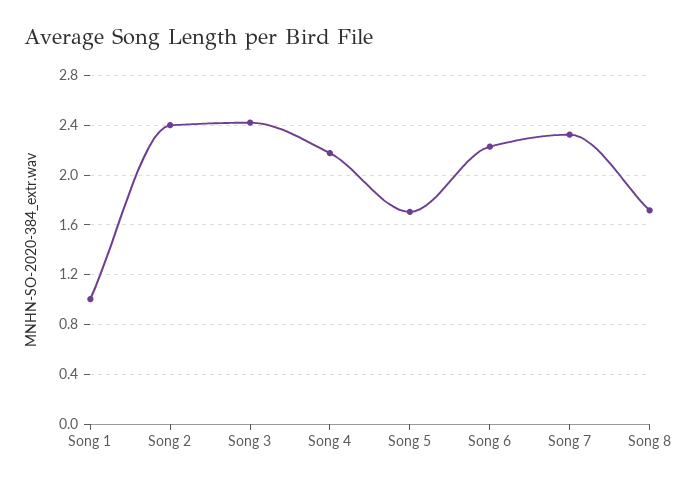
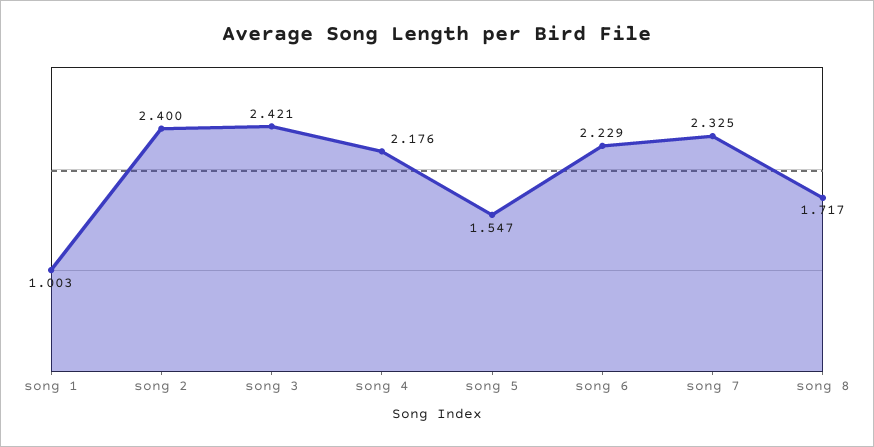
Song 5: 1.7 -> 1.547

